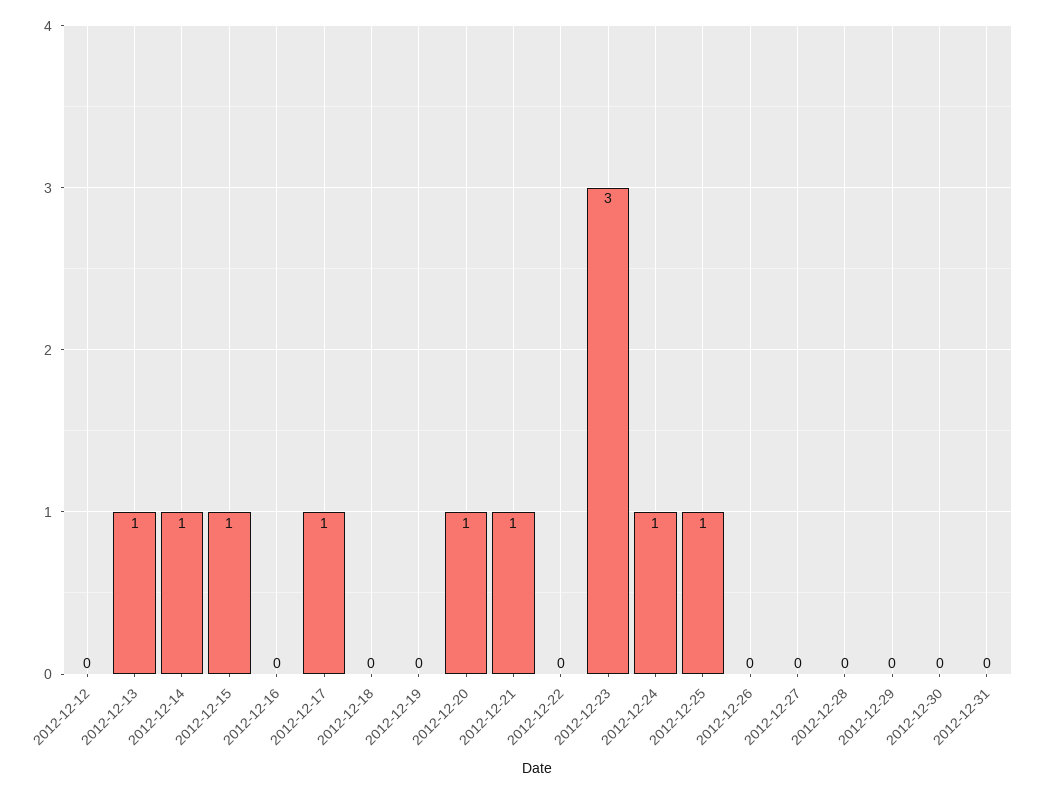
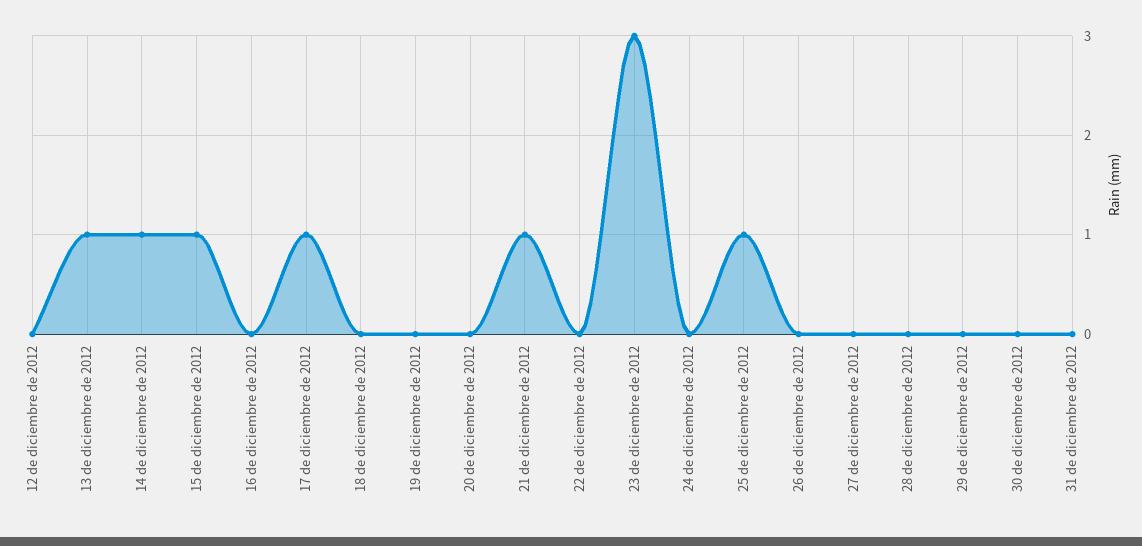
2012-12-20: 1 -> 0
2012-12-24: 1 -> 0

